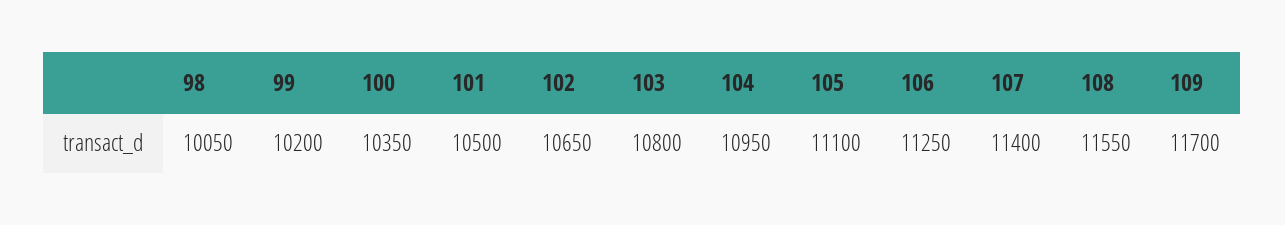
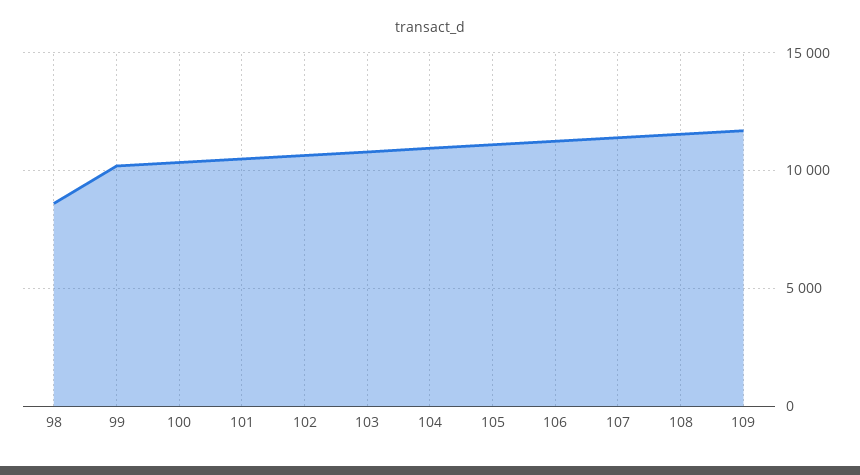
98: 10050 -> 8500

